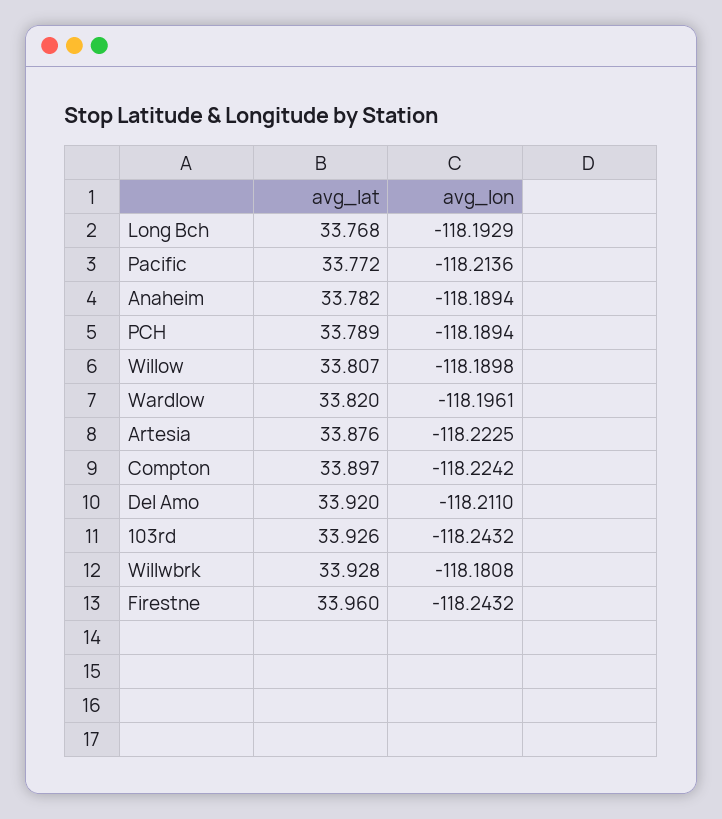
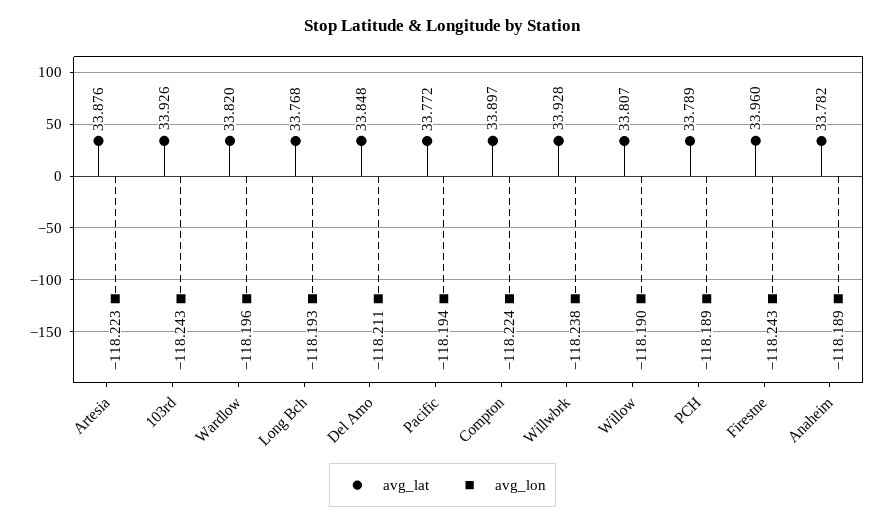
avg_lon, Pacific: -118.2136 -> -118.194
avg_lat, Del Amo: 33.92 -> 33.848
avg_lon, Willwbrk: -118.1808 -> -118.238

